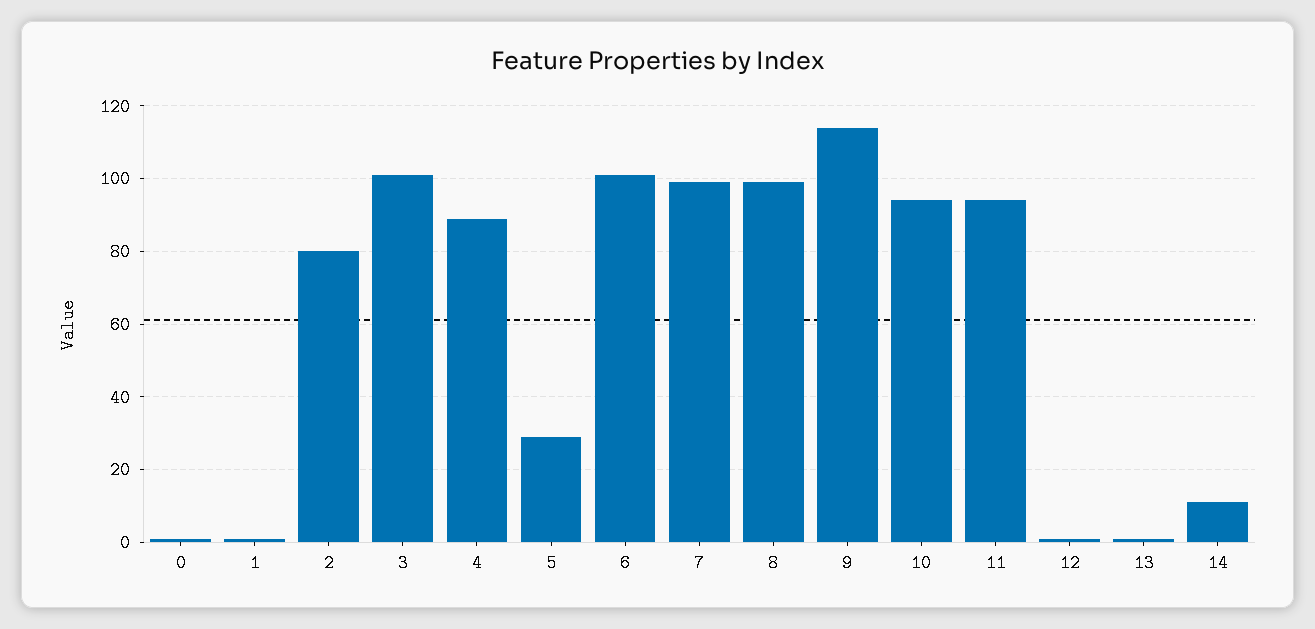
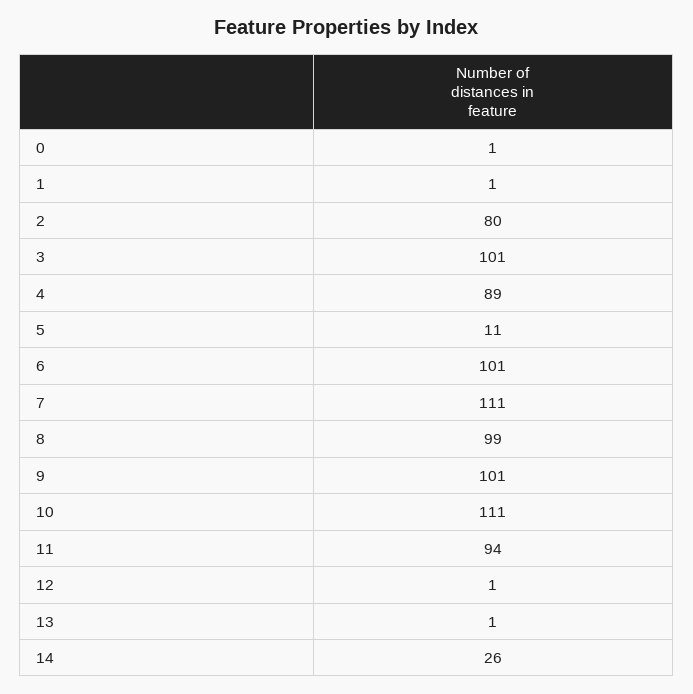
5: 30 -> 11
7: 100 -> 111
9: 115 -> 101
10: 95 -> 111
14: 10 -> 26

